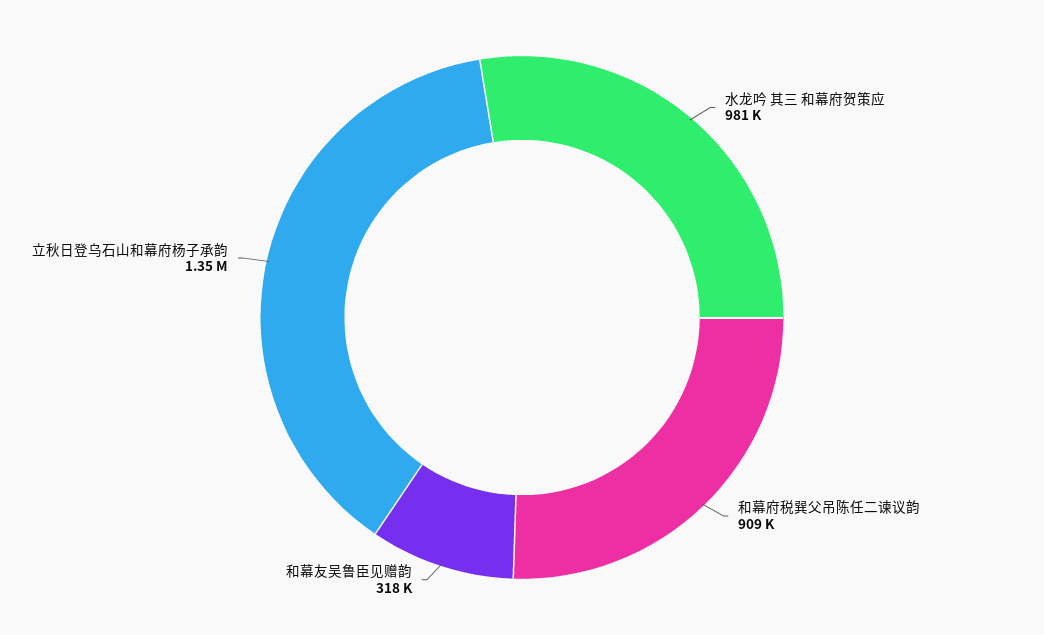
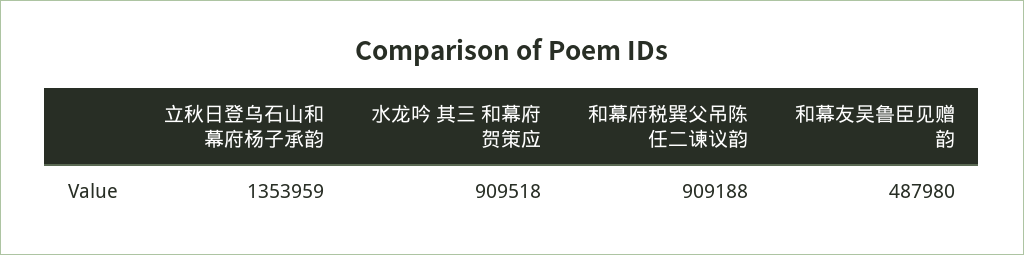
水龙吟 其三 和幕府贺策应: 981000 -> 909518
和幕友吴鲁臣见赠韵: 318000 -> 487980

